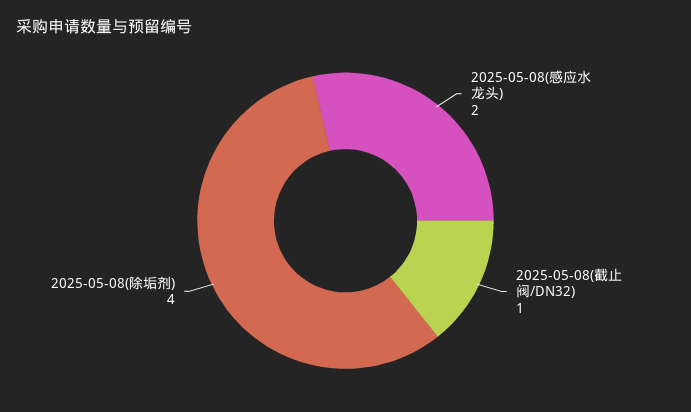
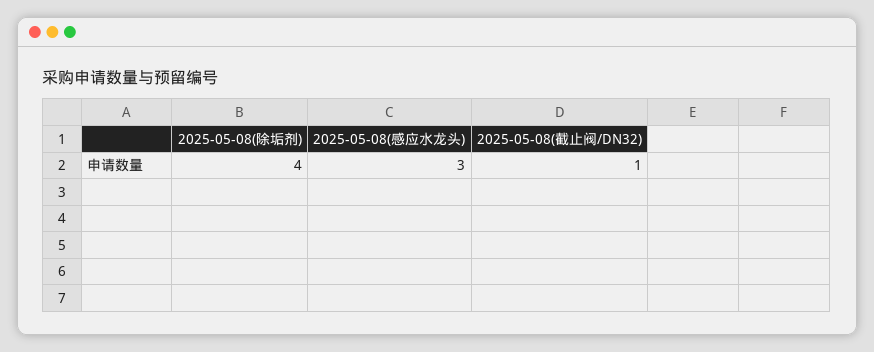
2025-05-08(感应水龙头): 2 -> 3

